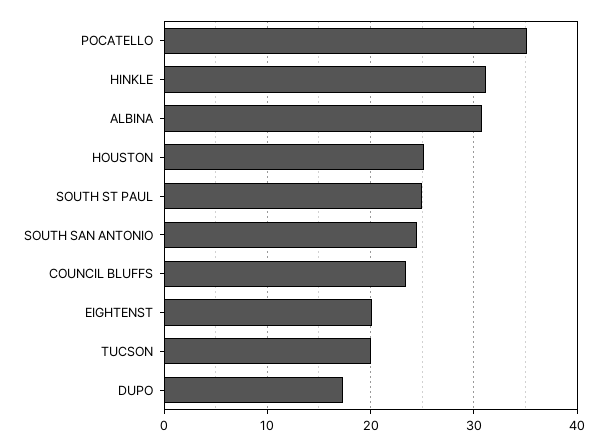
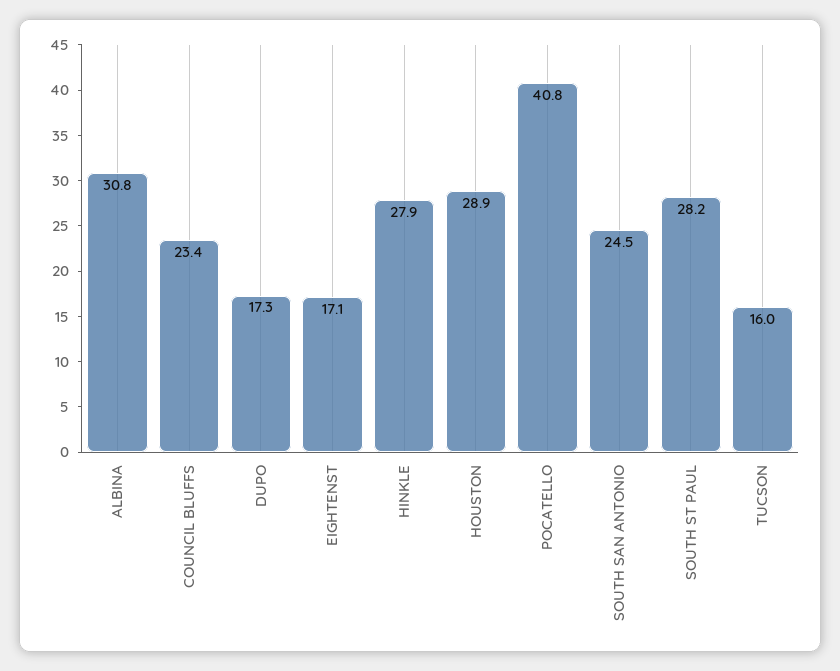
POCATELLO: 35 -> 40.8
HINKLE: 31 -> 27.9
HOUSTON: 25 -> 28.9
SOUTH ST PAUL: 25 -> 28.2
EIGHTENST: 20 -> 17.1
TUCSON: 20 -> 16

